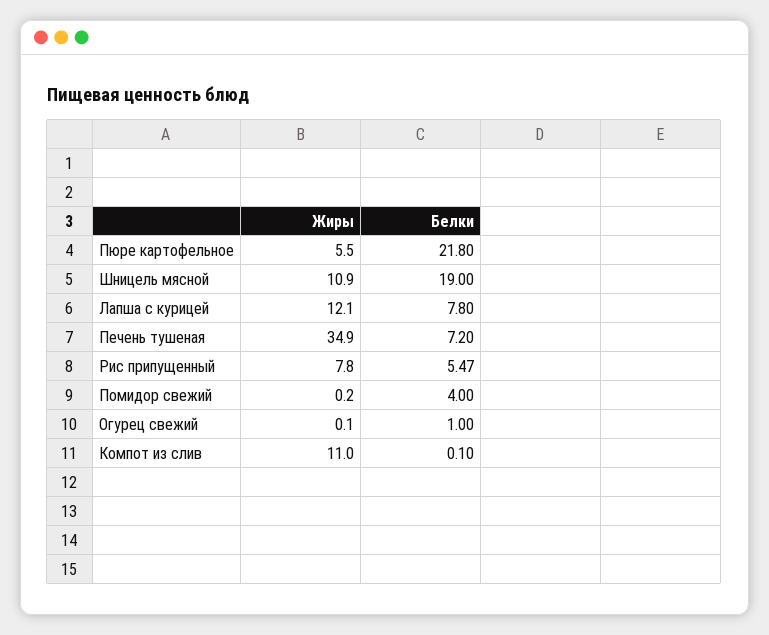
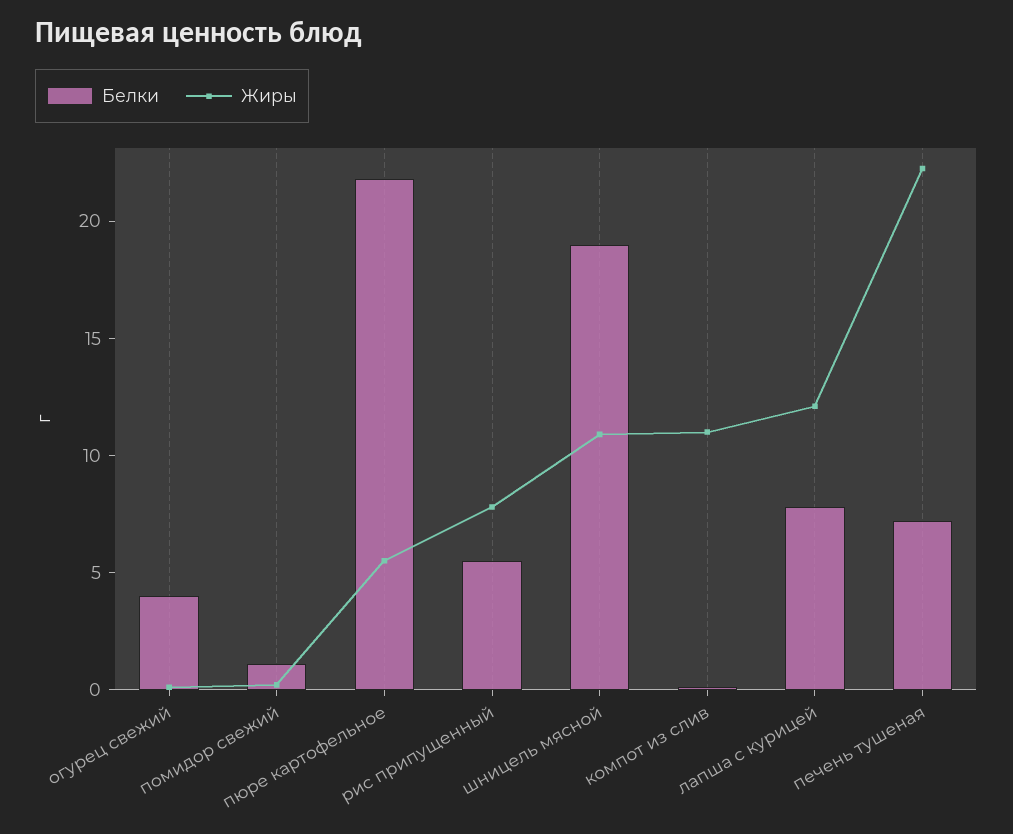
Жиры, Печень тушеная: 34.9 -> 22
Белки, Помидор свежий: 4 -> 1
Белки, Огурец свежий: 1 -> 4

